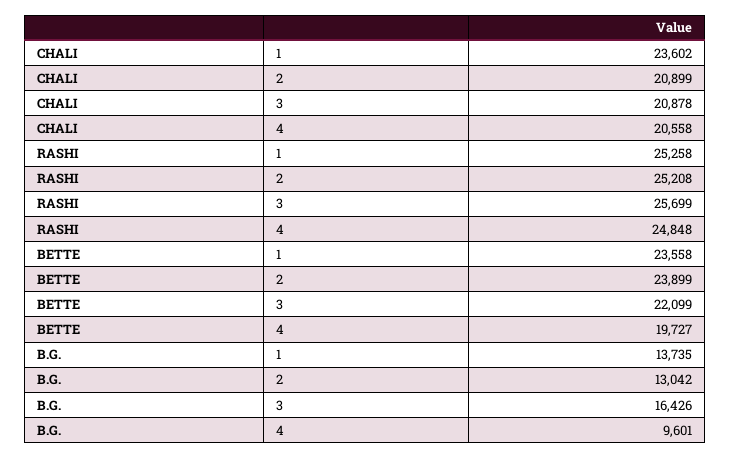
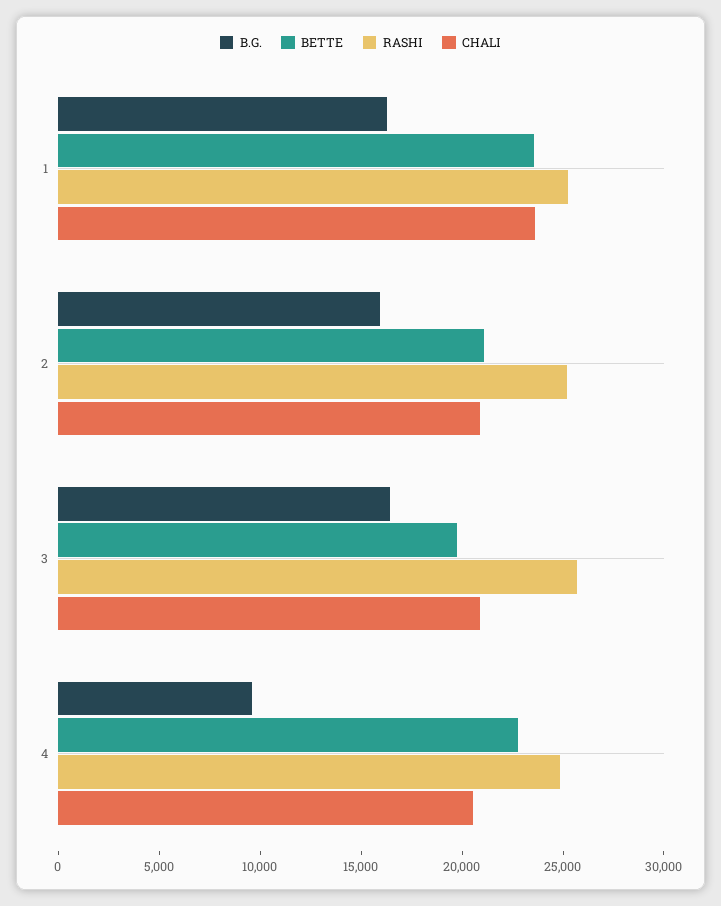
BETTE, 2: 23899 -> 21000
BETTE, 3: 22099 -> 20000
BETTE, 4: 19727 -> 23000
B.G., 1: 13735 -> 16000
B.G., 2: 13042 -> 16000

